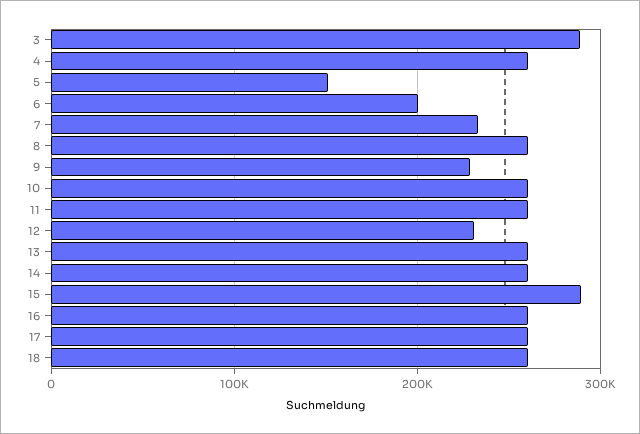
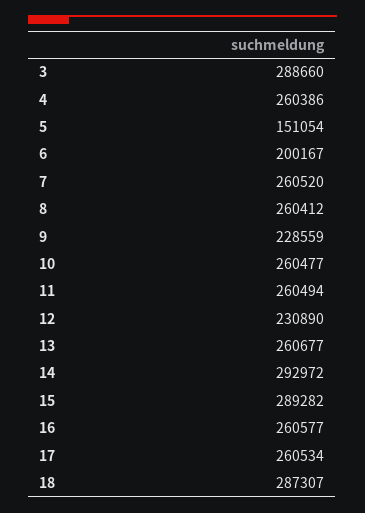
7: 230000 -> 260520
14: 260000 -> 292972
18: 260000 -> 287307

